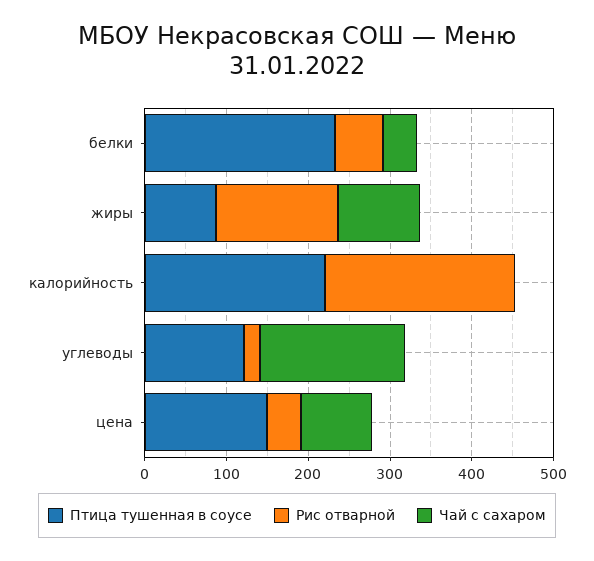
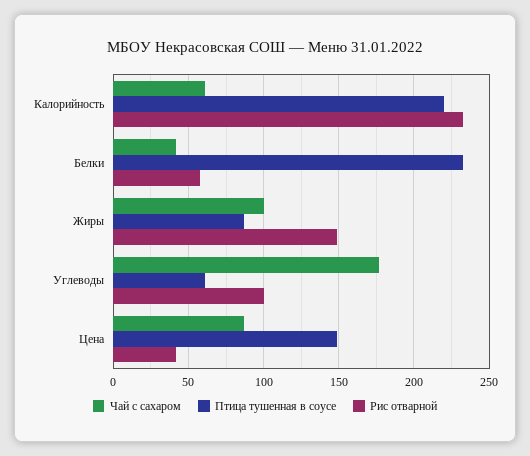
Чай с сахаром, калорийность: 0 -> 60
Птица тушенная в соусе, углеводы: 120 -> 60
Рис отварной, углеводы: 20 -> 100

